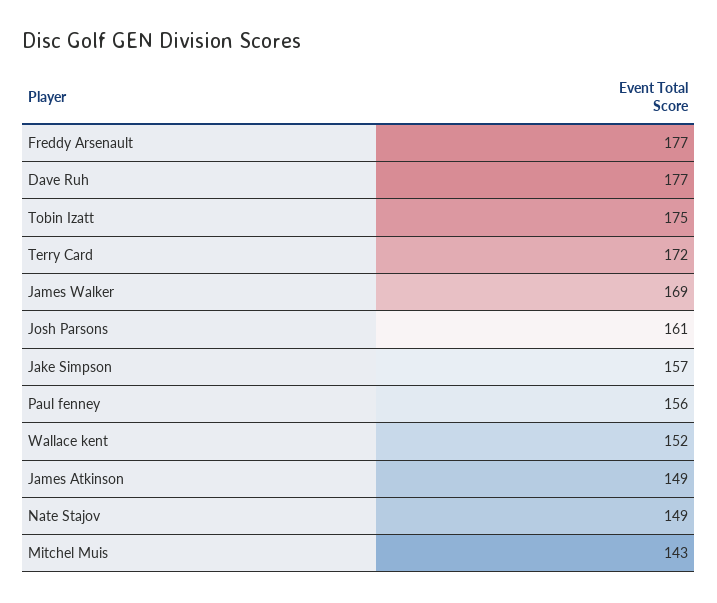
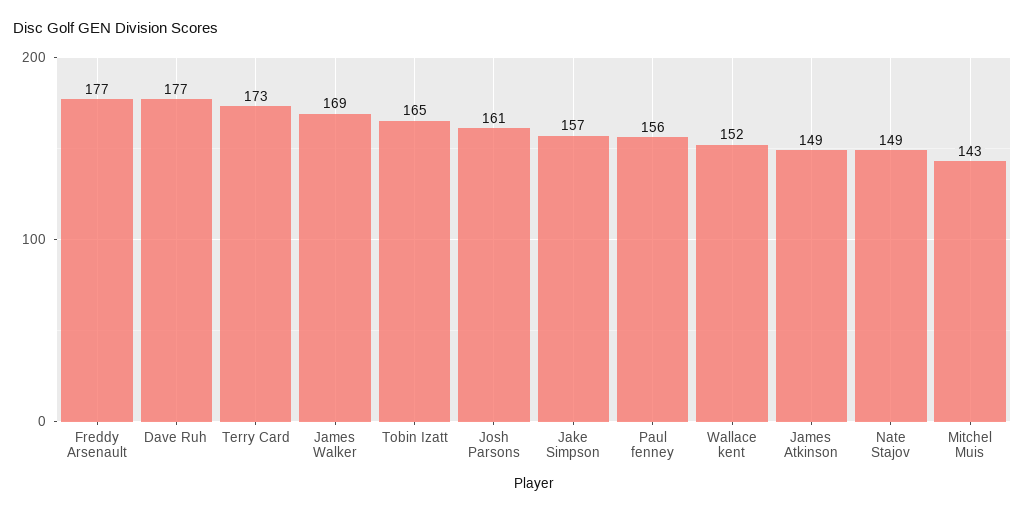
Tobin Izatt: 175 -> 165
Terry Card: 172 -> 173

